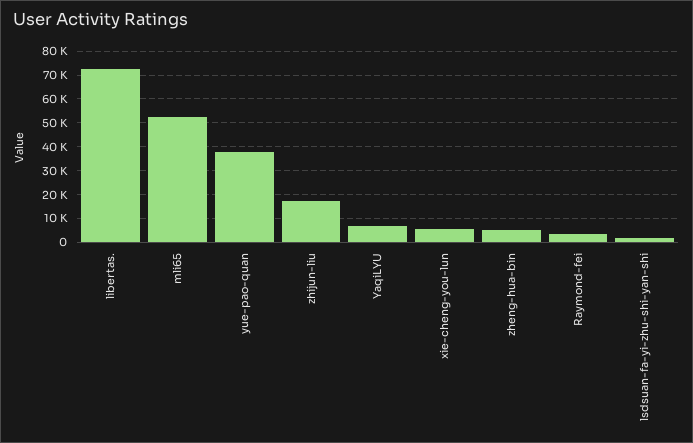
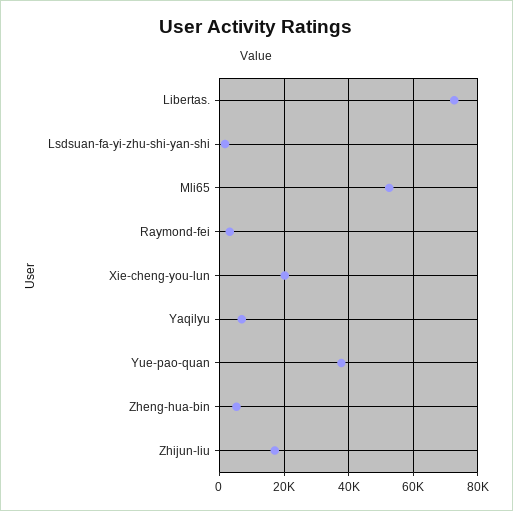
xie-cheng-you-lun: 5000 -> 20000

